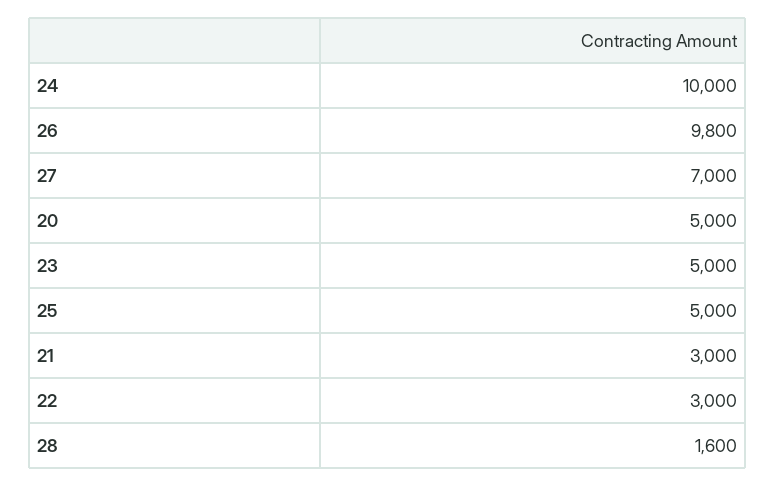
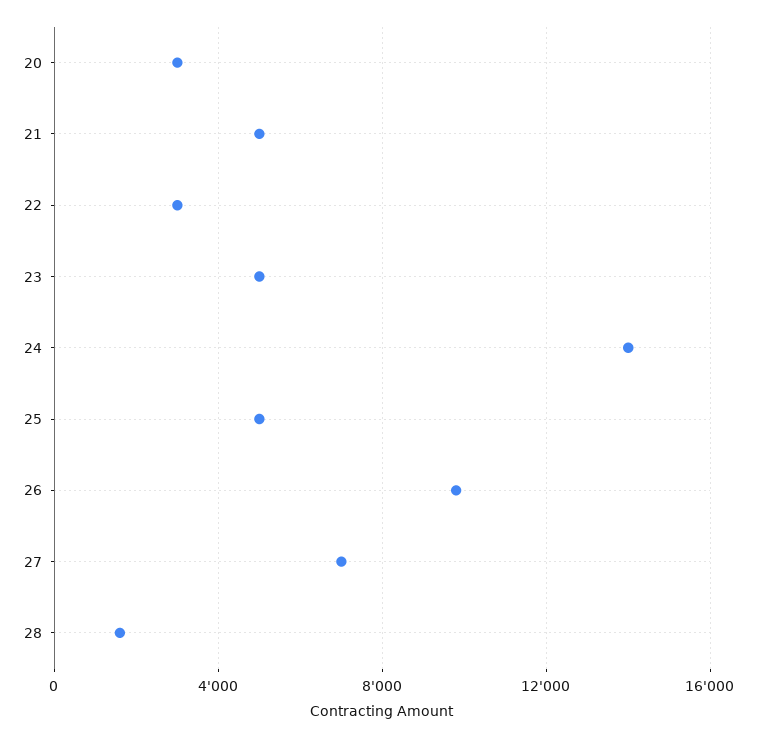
24: 10000 -> 14000
20: 5000 -> 3000
21: 3000 -> 5000

